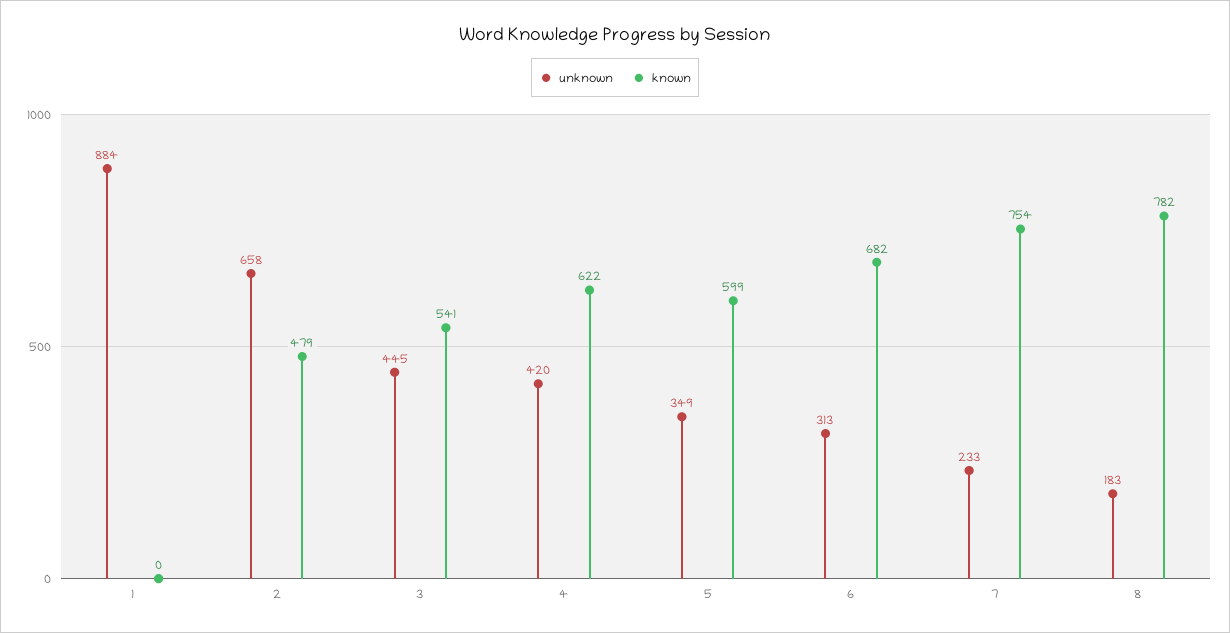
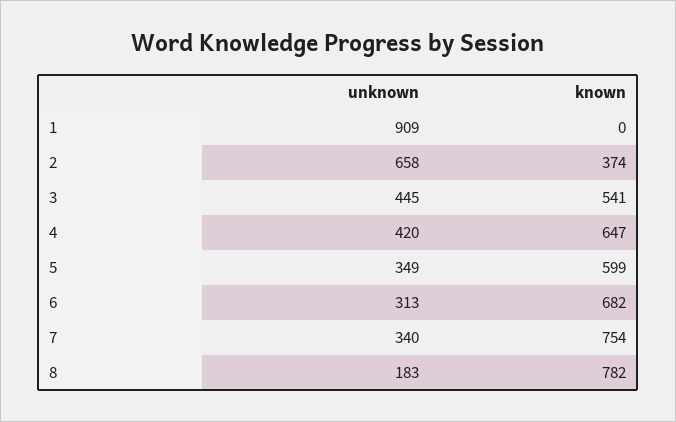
unknown, 1: 884 -> 909
known, 2: 479 -> 374
known, 4: 622 -> 647
unknown, 7: 233 -> 340

